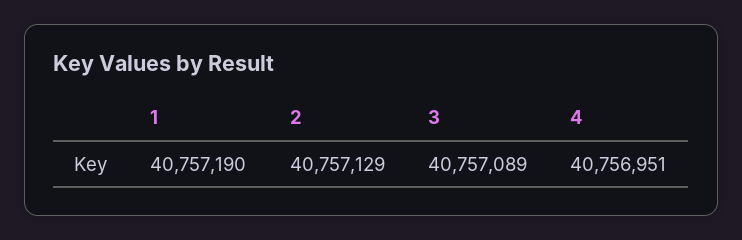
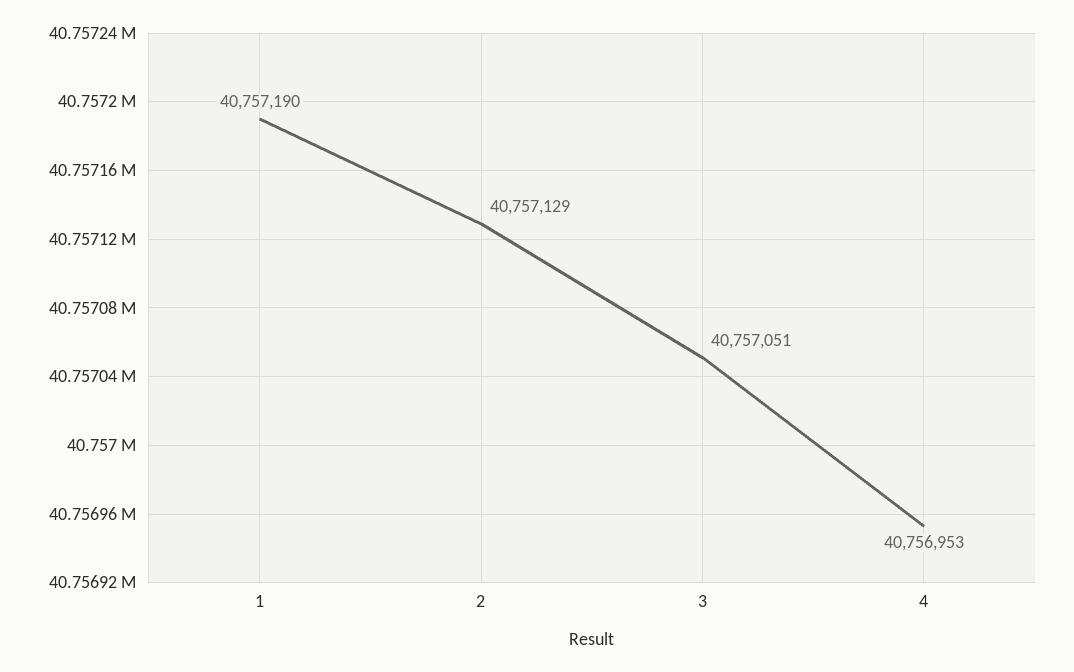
3: 40757089 -> 40757051
4: 40756951 -> 40756953

